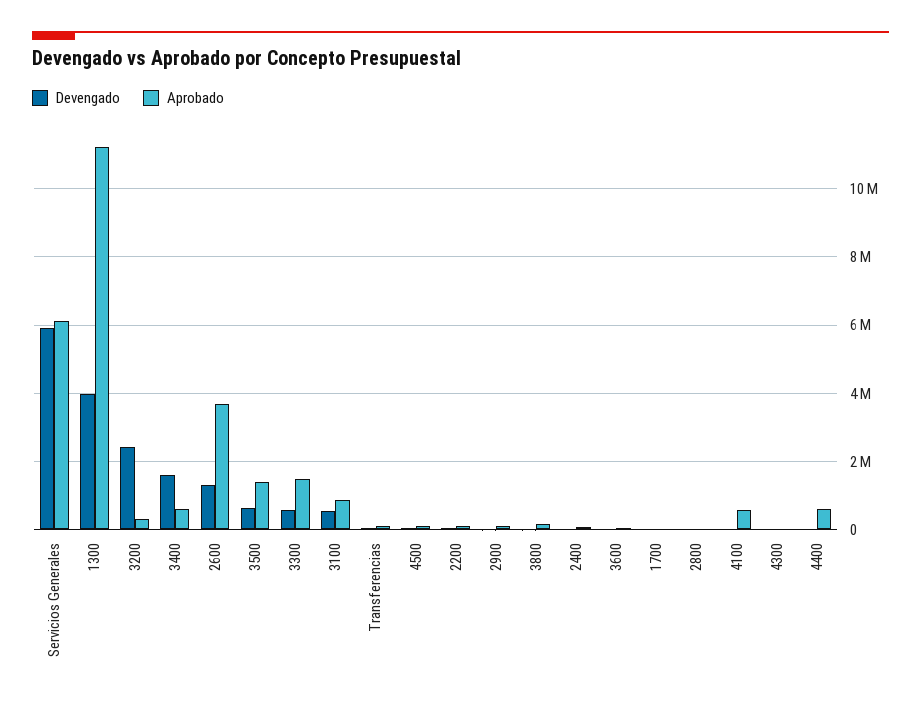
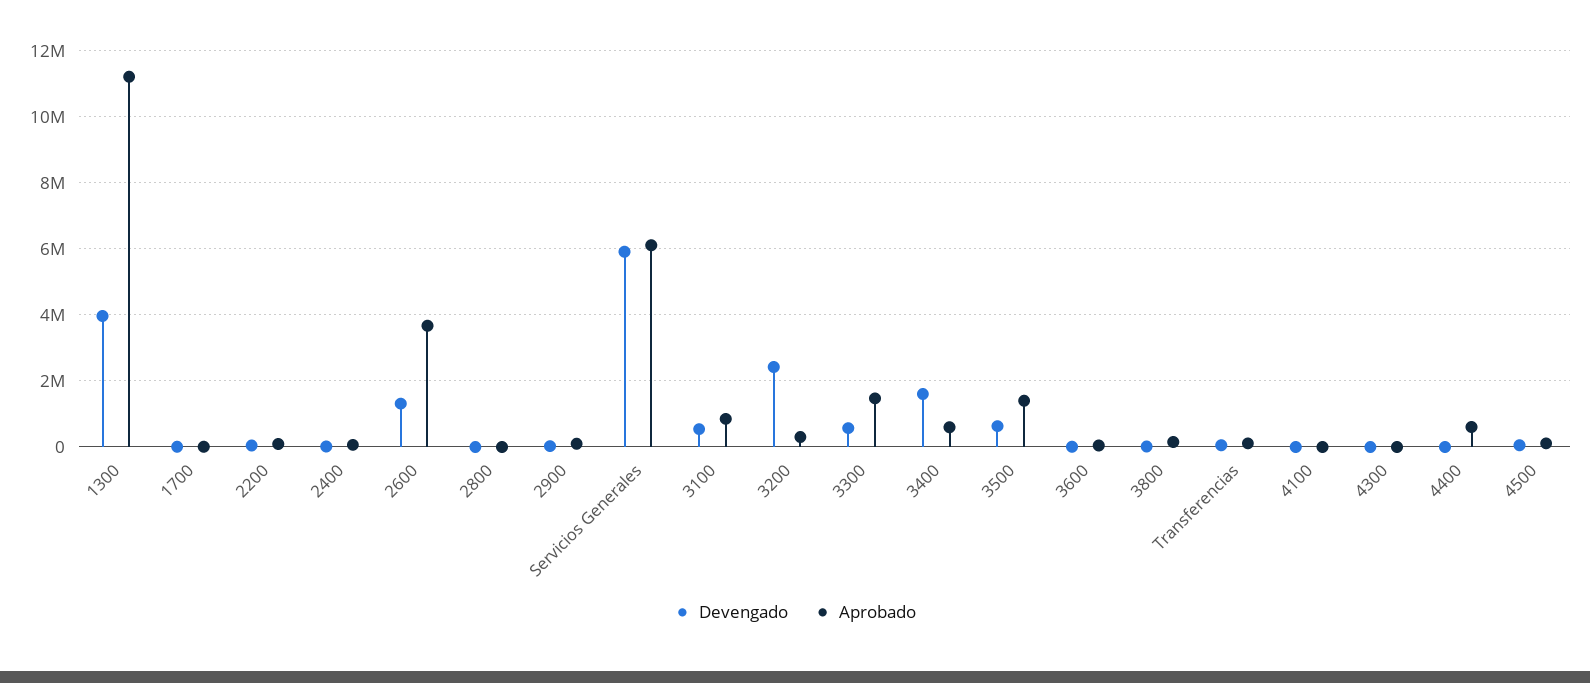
Aprobado, 4100: 600000 -> 0

